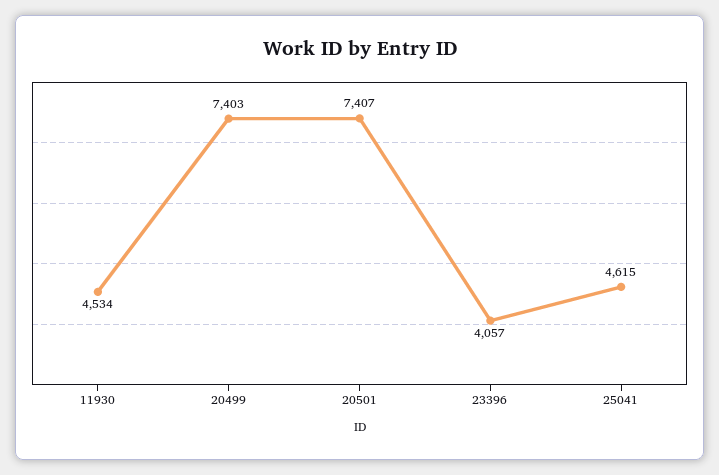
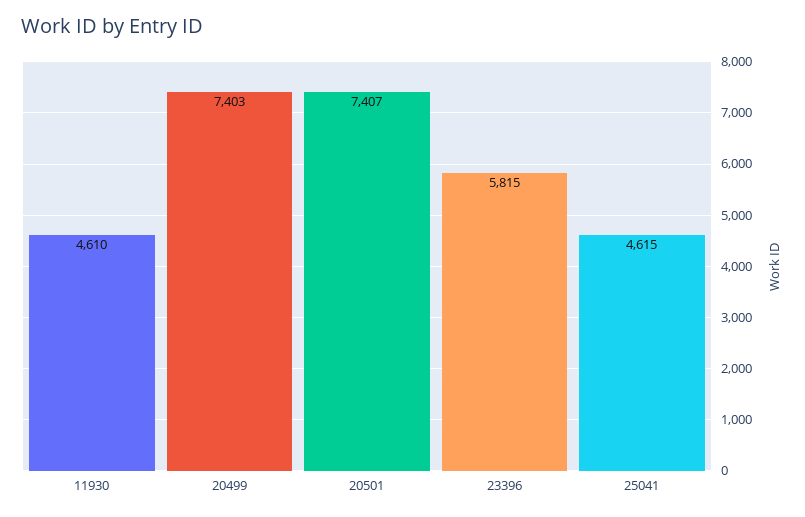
11930: 4534 -> 4610
23396: 4057 -> 5815

